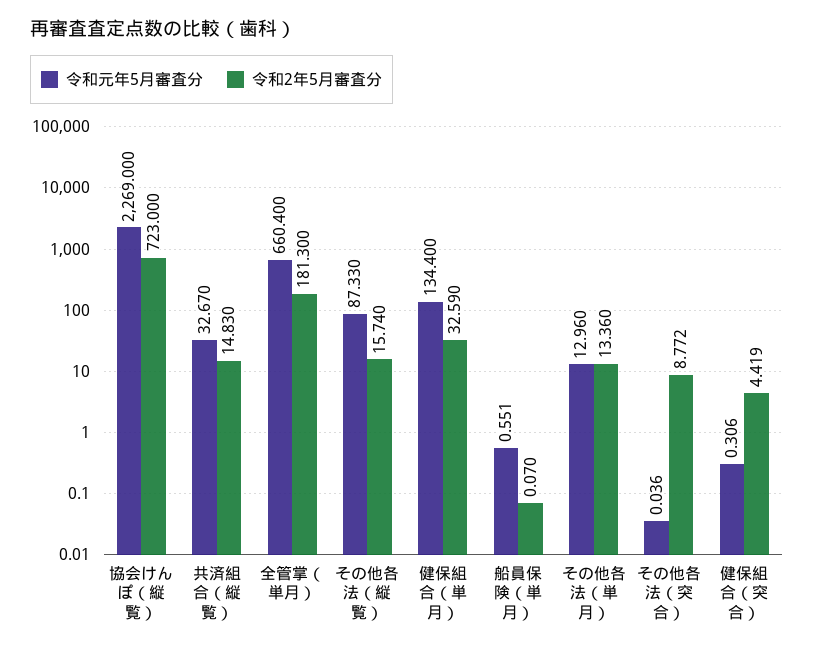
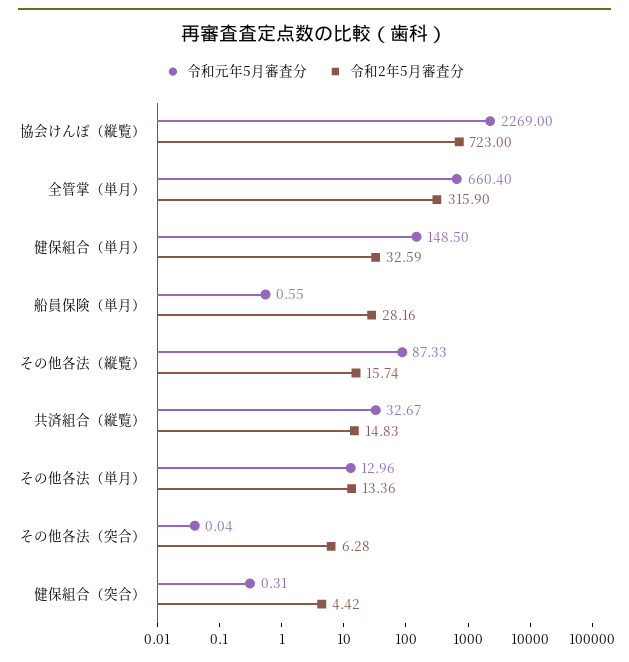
令和2年5月審査分, 全管掌（単月）: 181.3 -> 315.9
令和元年5月審査分, 健保組合（単月）: 134.4 -> 148.5
令和2年5月審査分, 船員保険（単月）: 0.07 -> 28.16
令和2年5月審査分, その他各法（突合）: 8.772 -> 6.28

